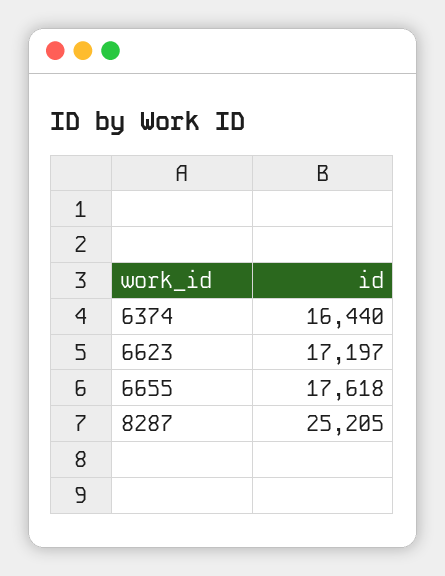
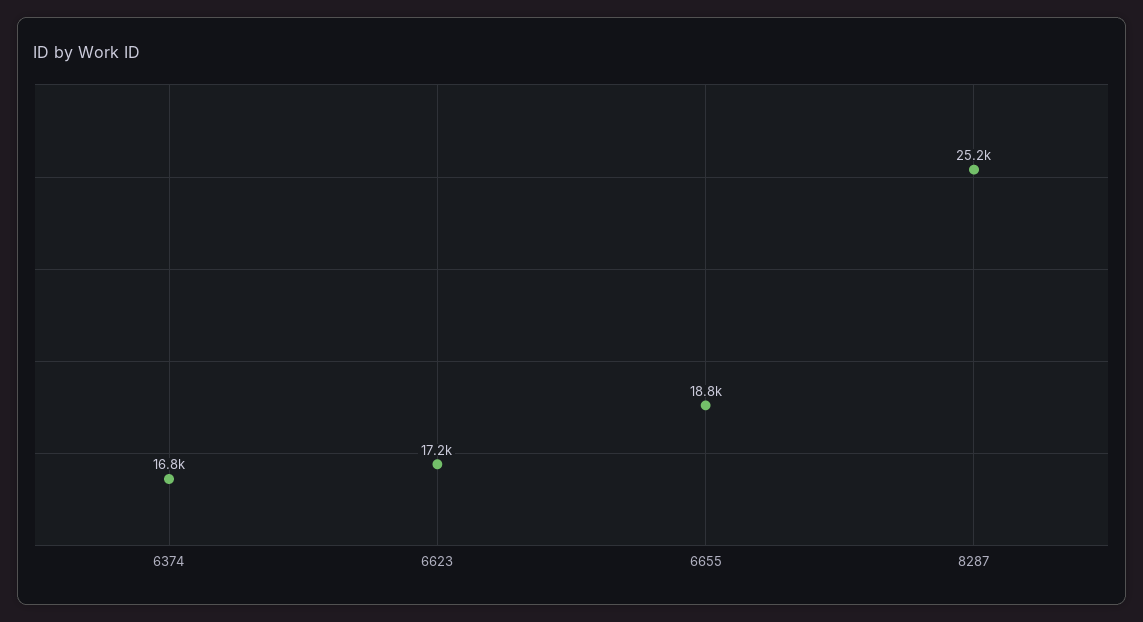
6374: 16440 -> 16800
6655: 17618 -> 18800

